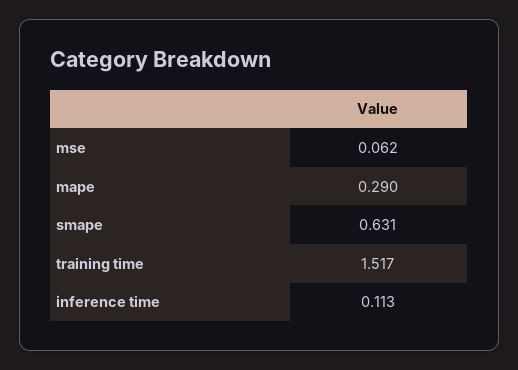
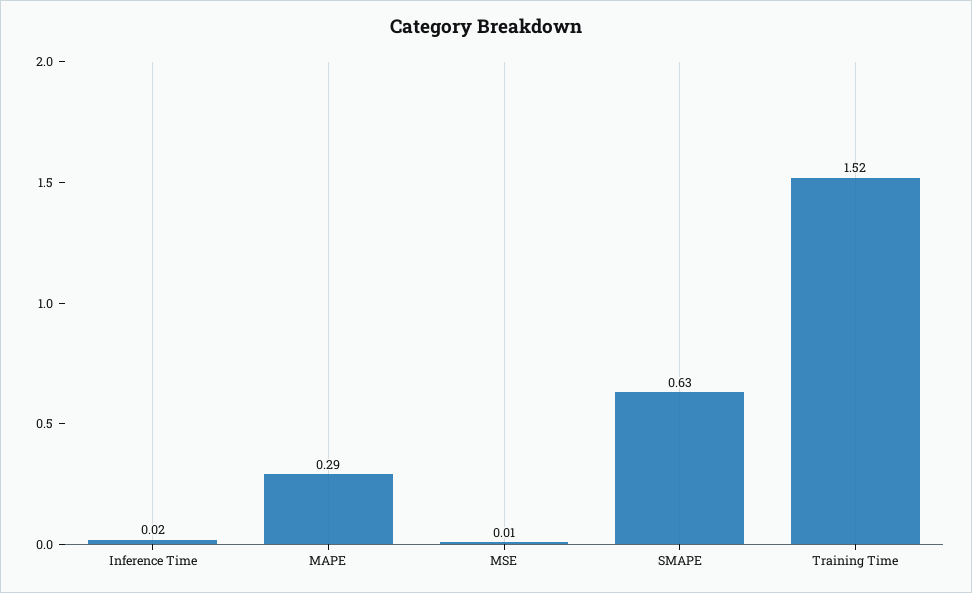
mse: 0.062 -> 0.01
inference time: 0.113 -> 0.02

